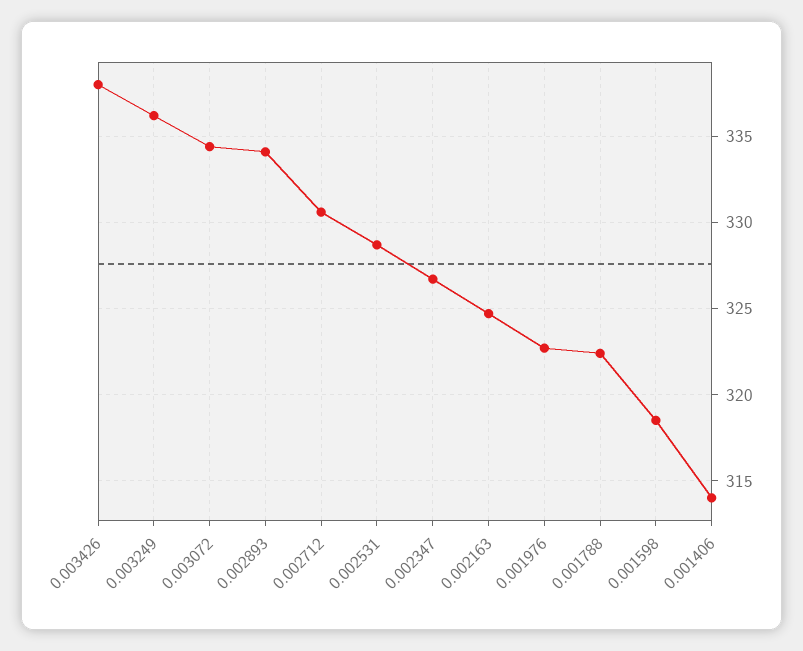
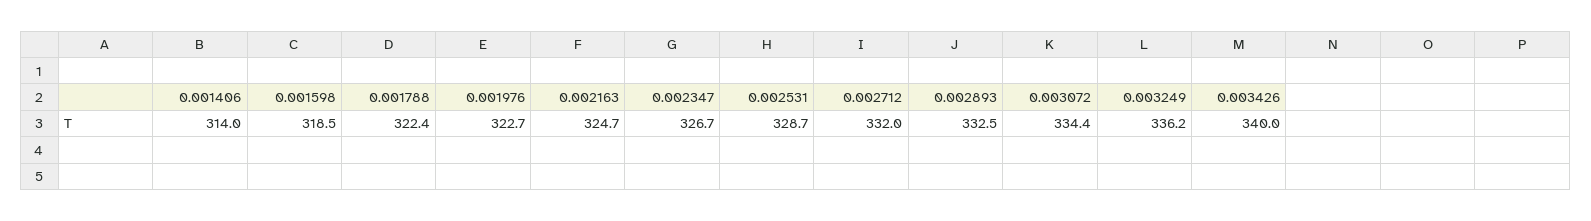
0.003426: 338 -> 340
0.002893: 334 -> 332.5
0.002712: 330.5 -> 332

